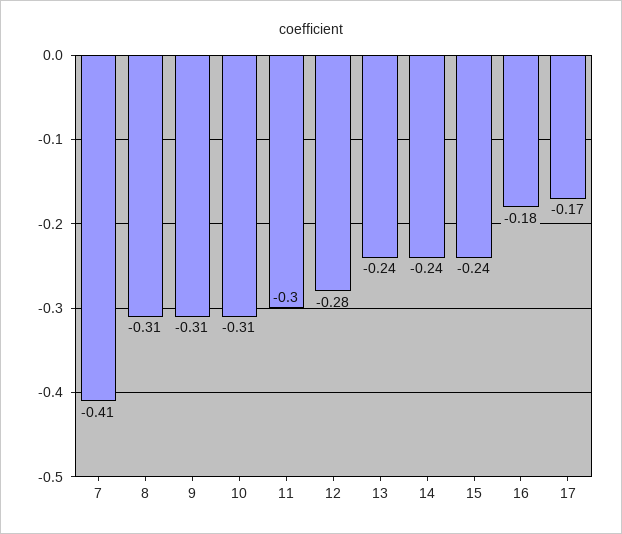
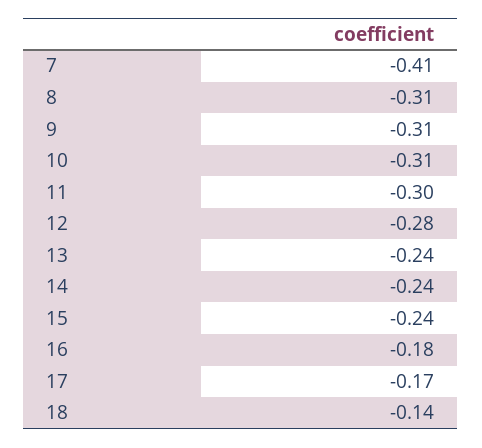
18: none -> -0.14

